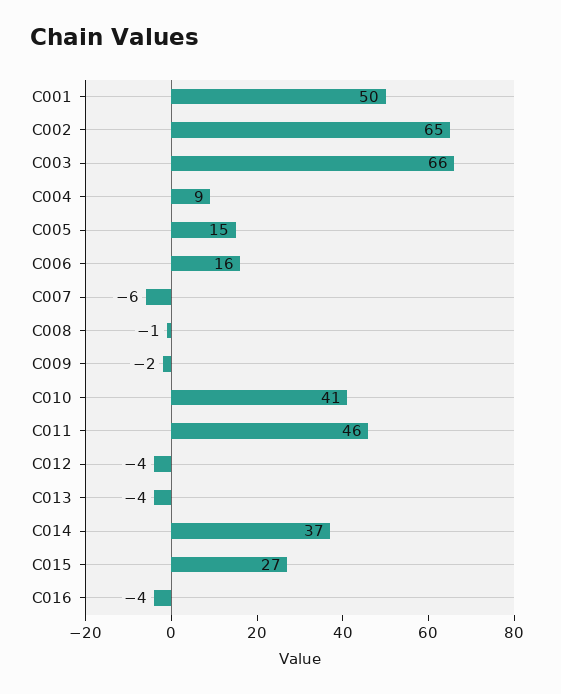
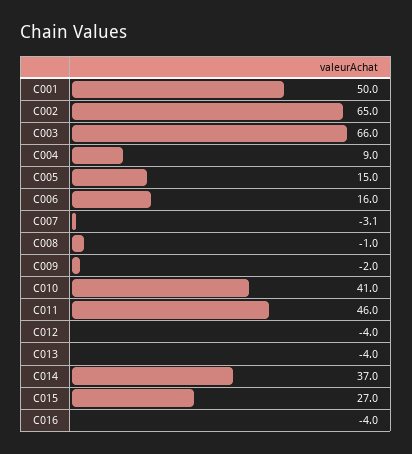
C007: -6 -> -3.1

